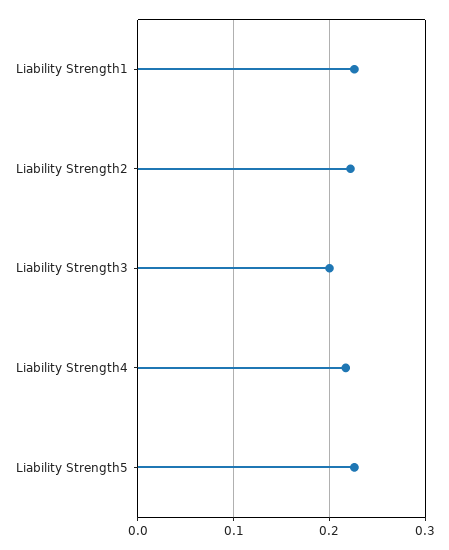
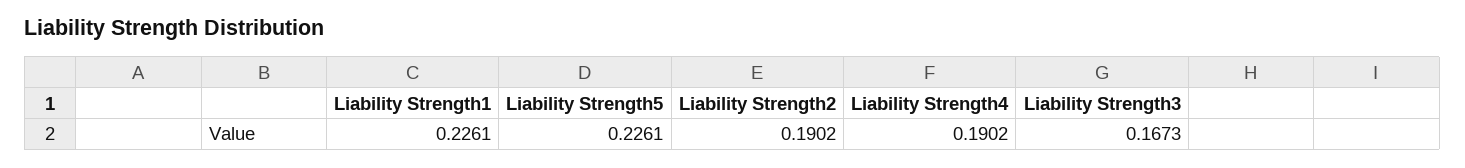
Liability Strength2: 0.22 -> 0.1902
Liability Strength3: 0.2 -> 0.1673
Liability Strength4: 0.22 -> 0.1902

